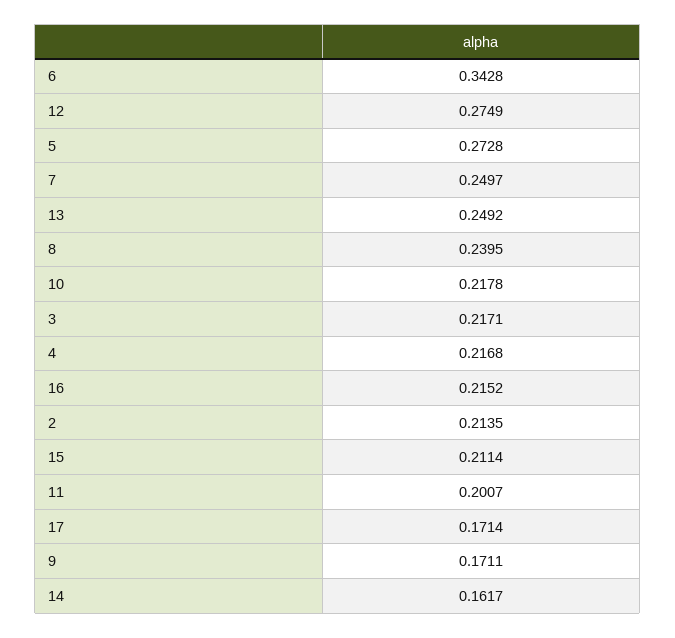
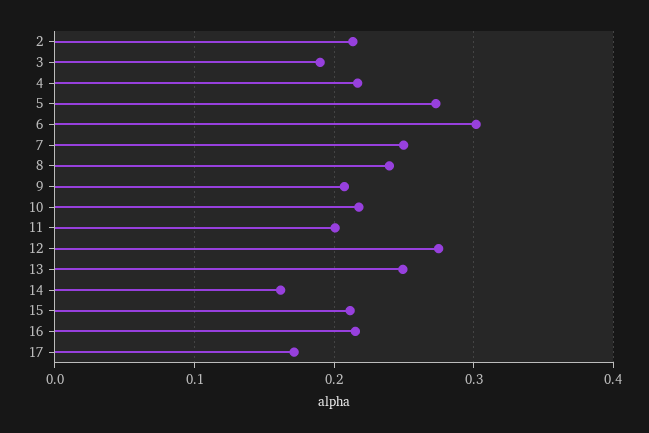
6: 0.3428 -> 0.3
3: 0.2171 -> 0.19
9: 0.1711 -> 0.21

